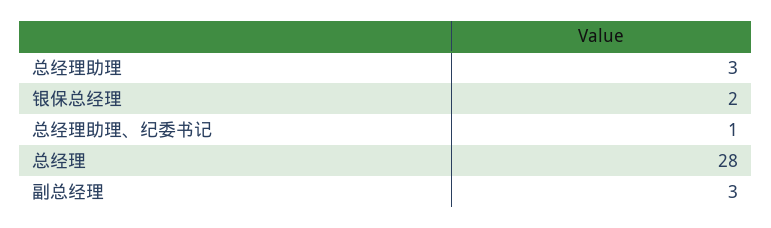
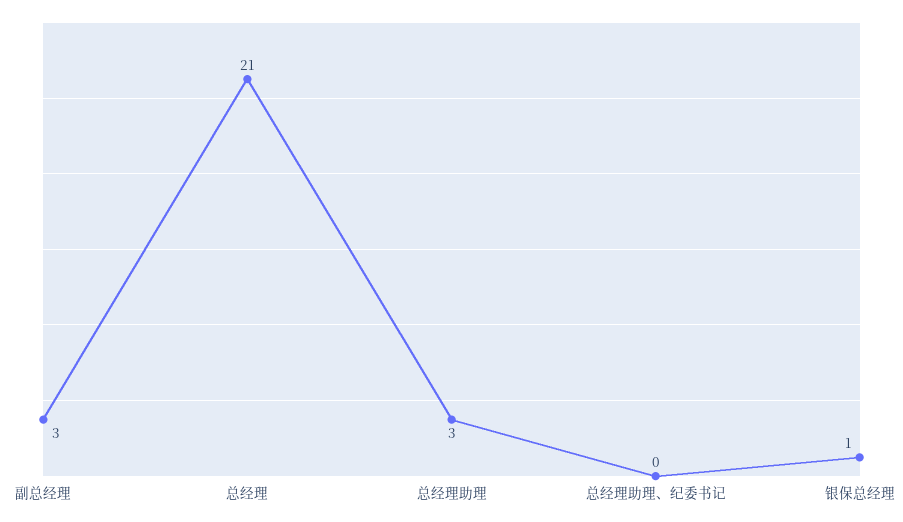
银保总经理: 2 -> 1
总经理助理、纪委书记: 1 -> 0
总经理: 28 -> 21

